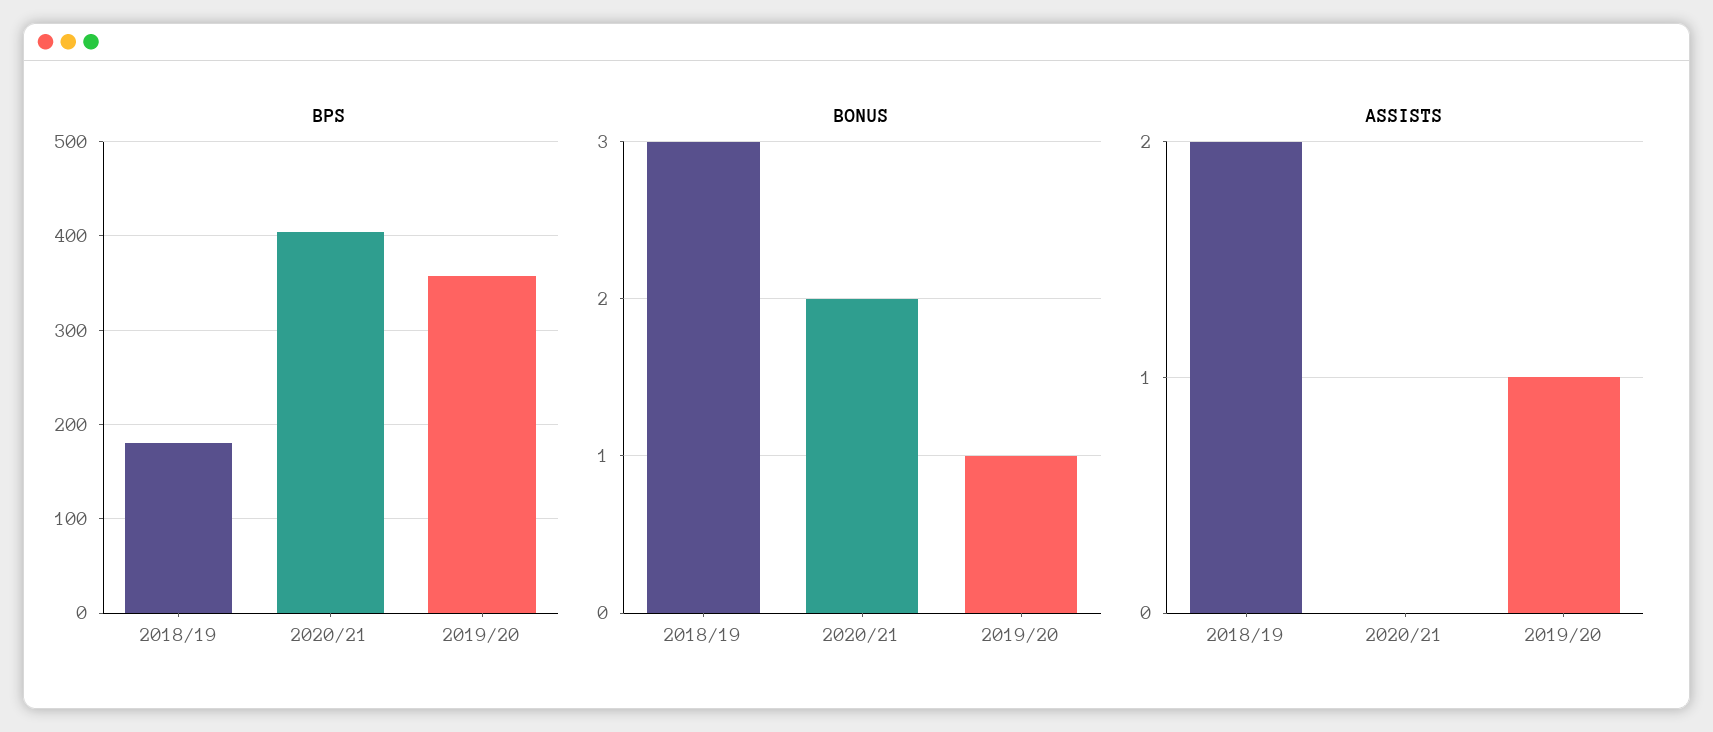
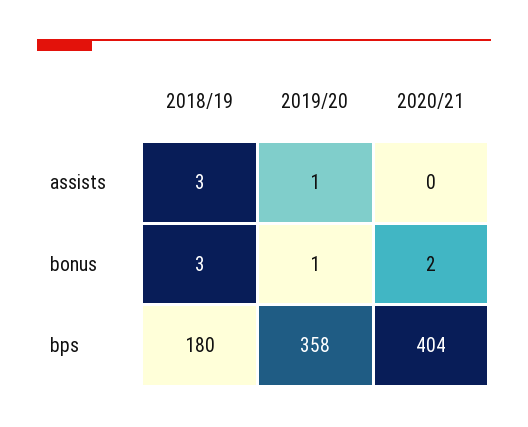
ASSISTS, 2018/19: 2 -> 3

